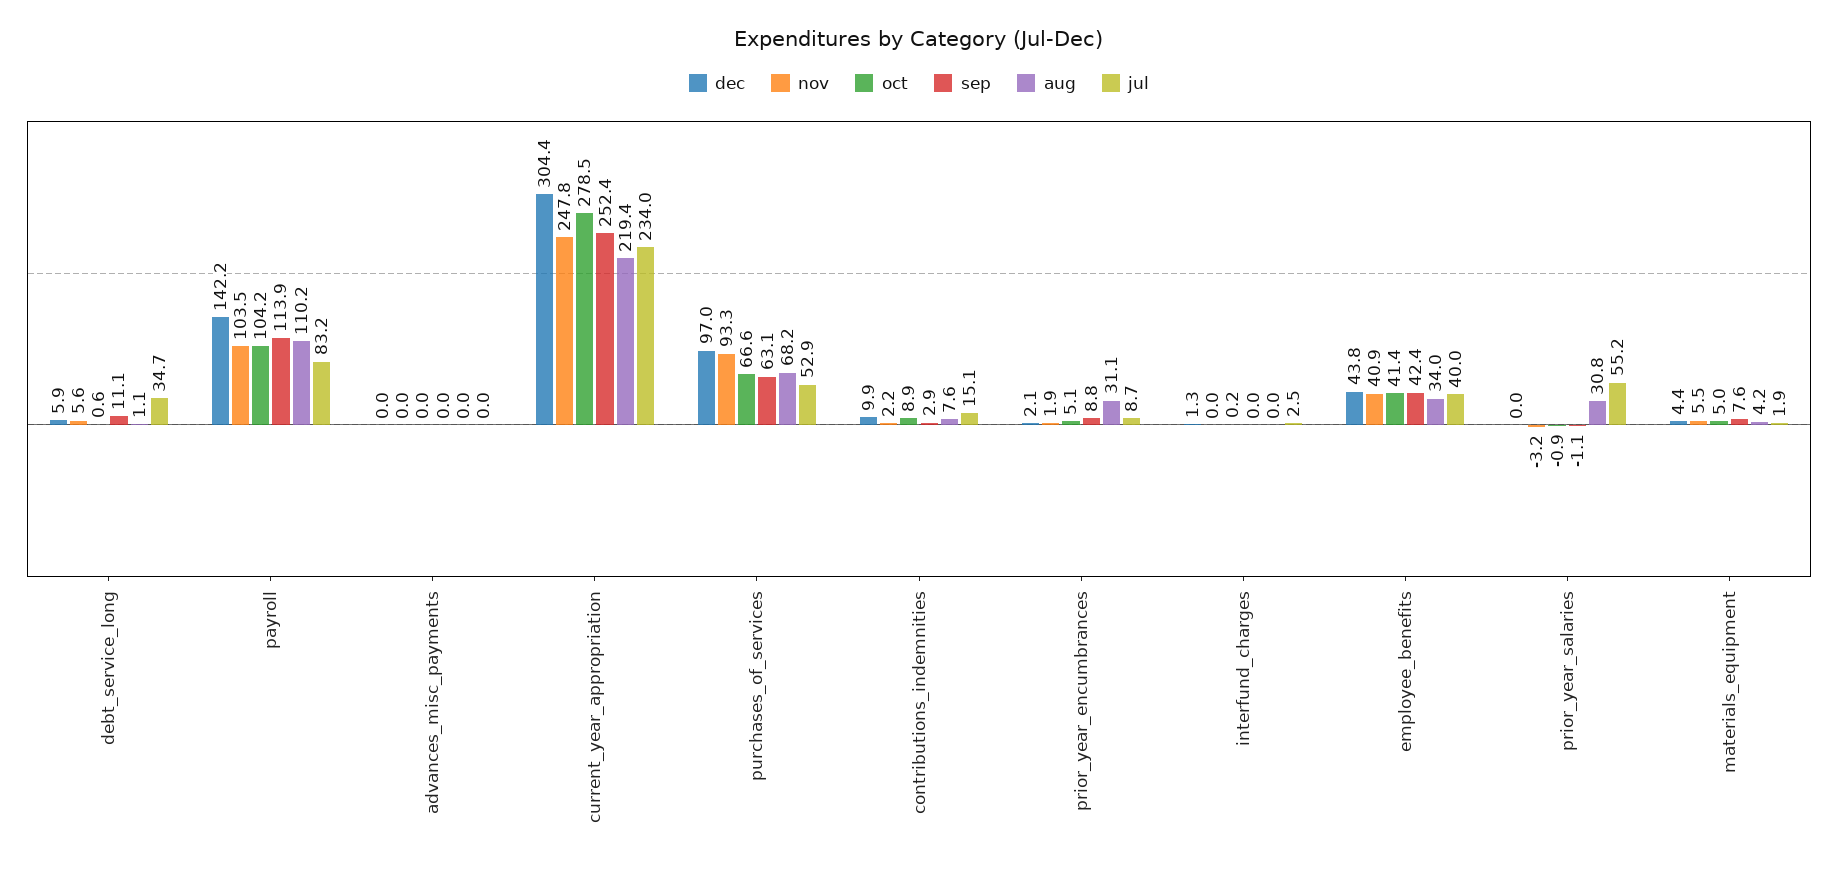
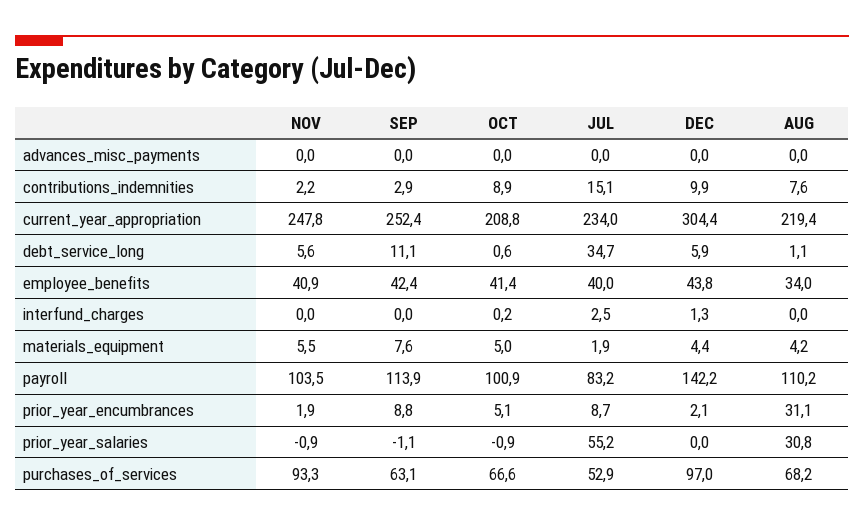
oct, payroll: 104.2 -> 100.9
oct, current_year_appropriation: 278.5 -> 208.8
nov, prior_year_salaries: -3.2 -> -0.9

